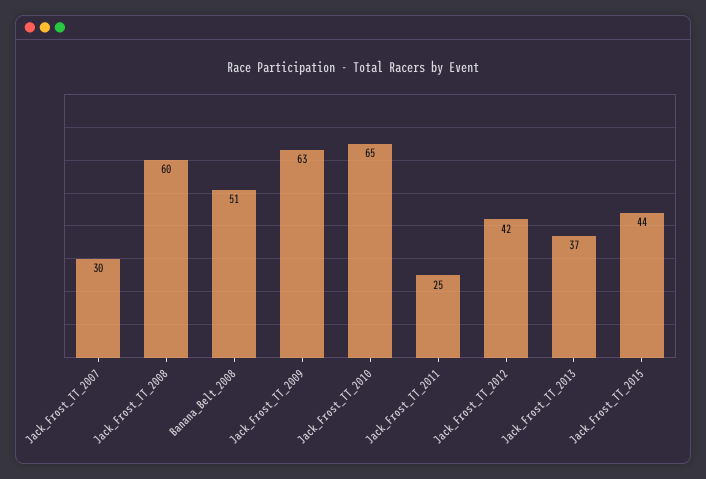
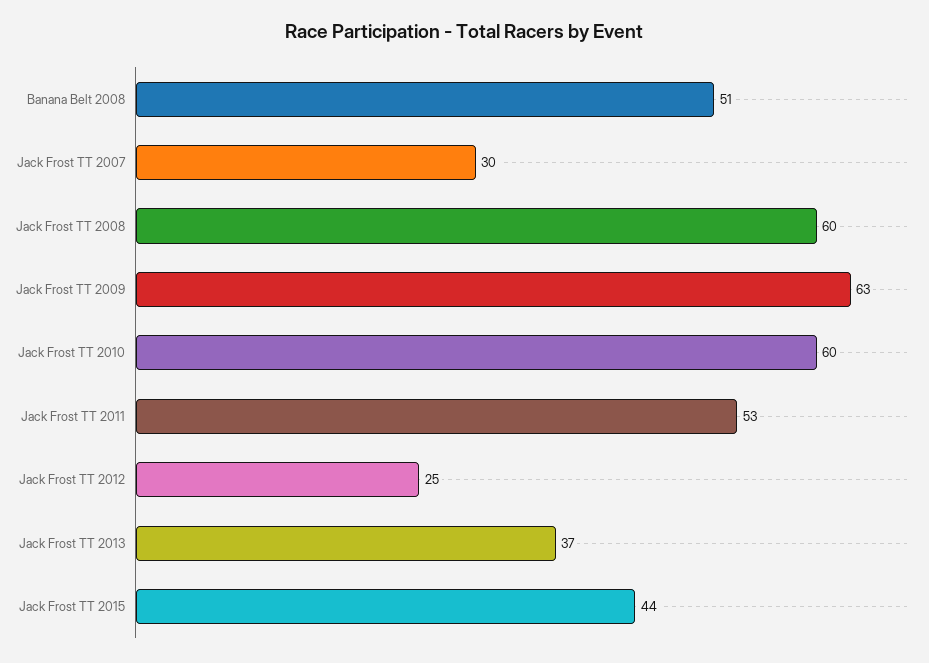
Jack_Frost_TT_2010: 65 -> 60
Jack_Frost_TT_2011: 25 -> 53
Jack_Frost_TT_2012: 42 -> 25

